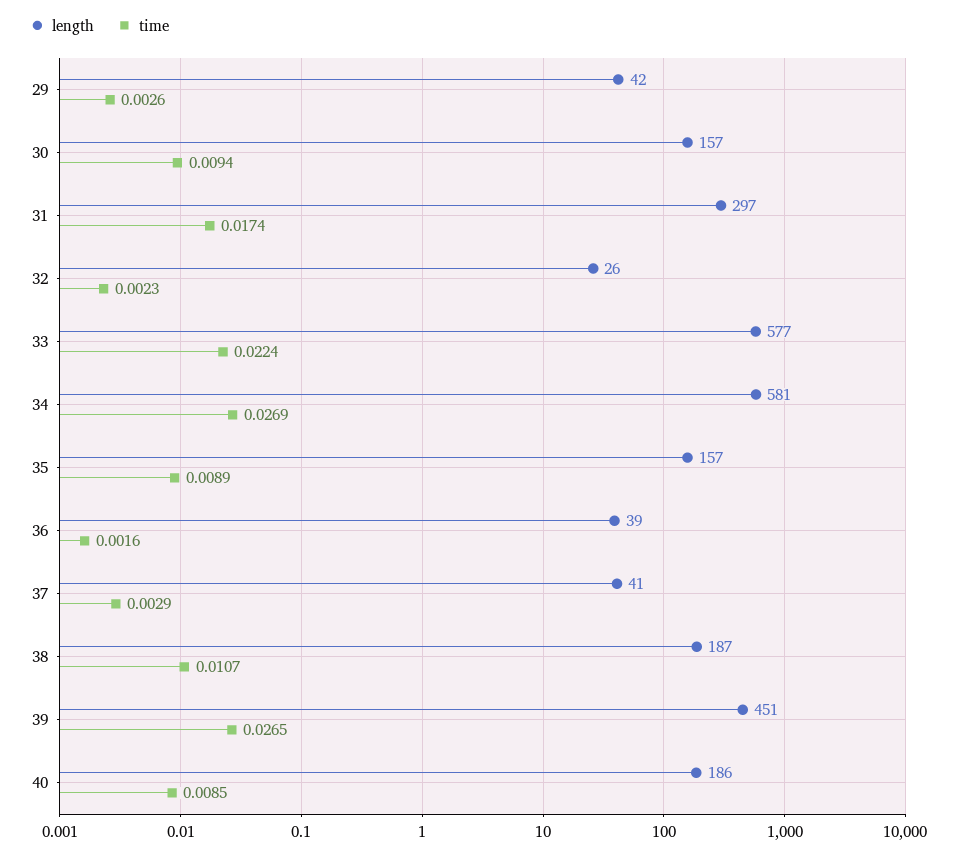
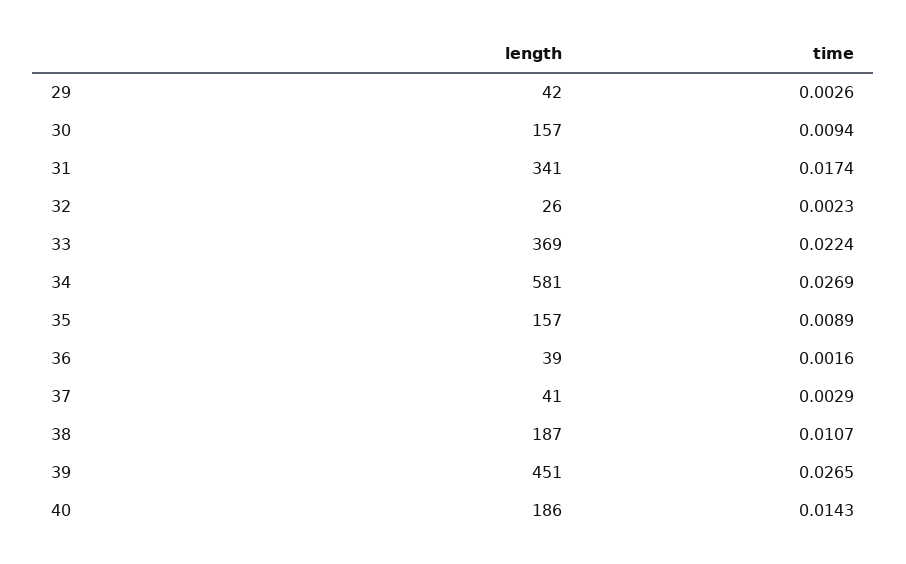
length, 31: 297 -> 341
length, 33: 577 -> 369
time, 40: 0.0085 -> 0.0143

